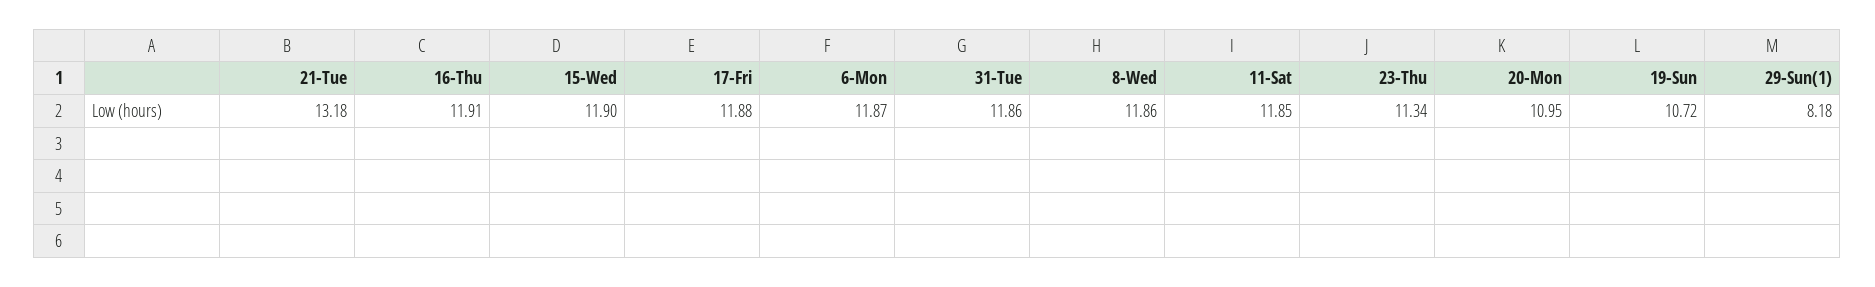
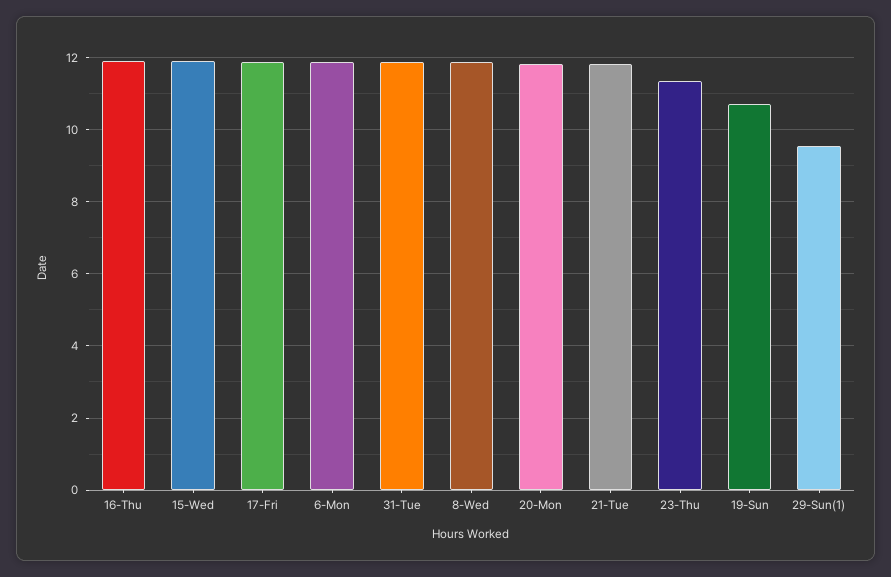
21-Tue: 13.18 -> 11.8
11-Sat: 11.85 -> none
20-Mon: 10.95 -> 11.8
29-Sun(1): 8.18 -> 9.6

